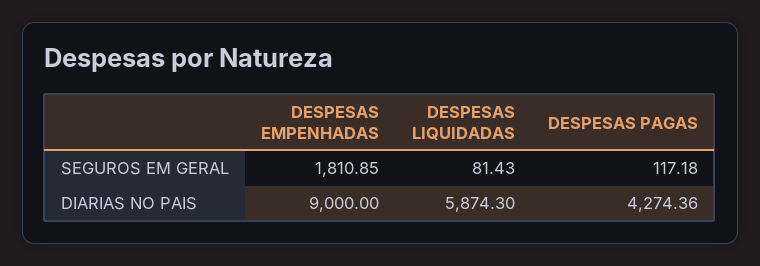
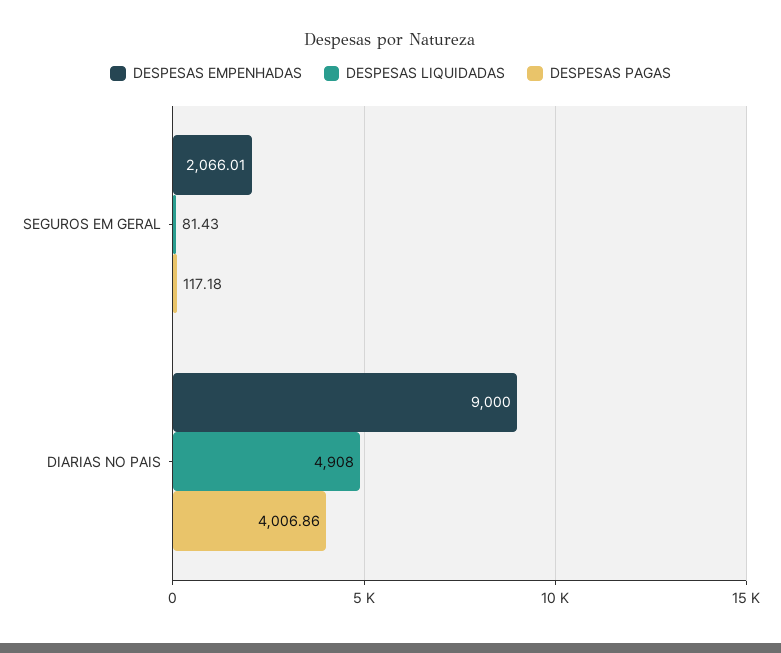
DESPESAS EMPENHADAS, SEGUROS EM GERAL: 1810.85 -> 2066.01
DESPESAS LIQUIDADAS, DIARIAS NO PAIS: 5874.3 -> 4908
DESPESAS PAGAS, DIARIAS NO PAIS: 4274.36 -> 4006.86

